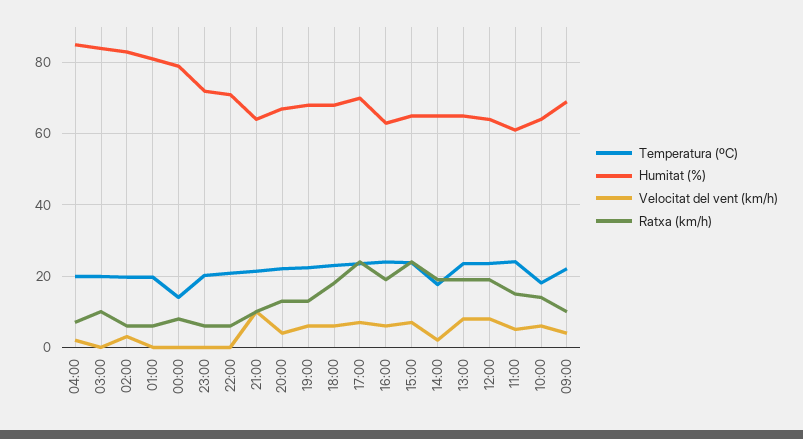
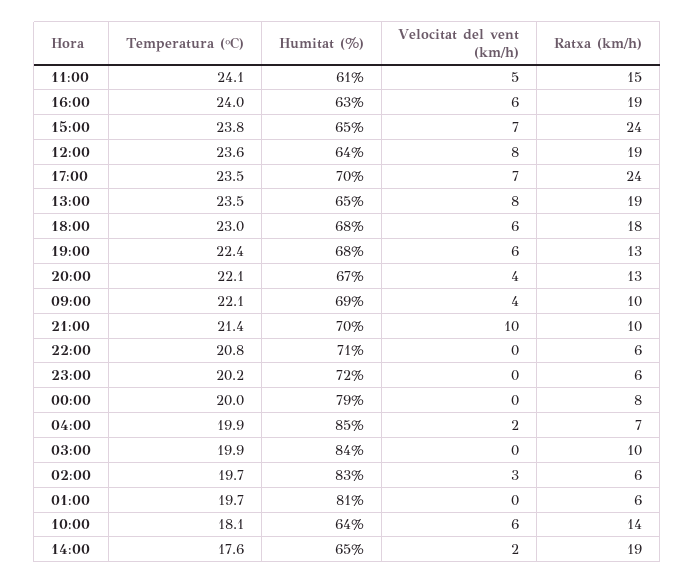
Temperatura (ºC), 00:00: 14 -> 20
Humitat (%), 21:00: 64 -> 70

